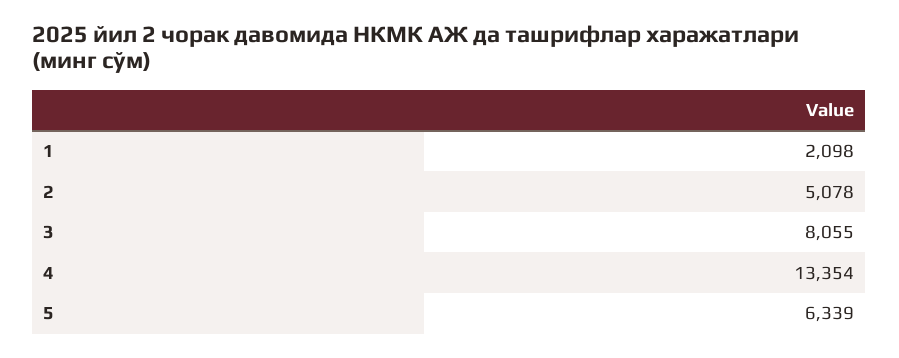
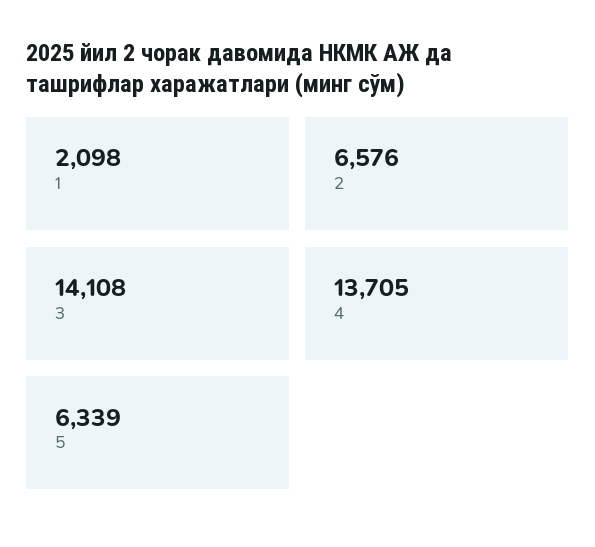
2: 5078 -> 6576
3: 8055 -> 14108
4: 13354 -> 13705

